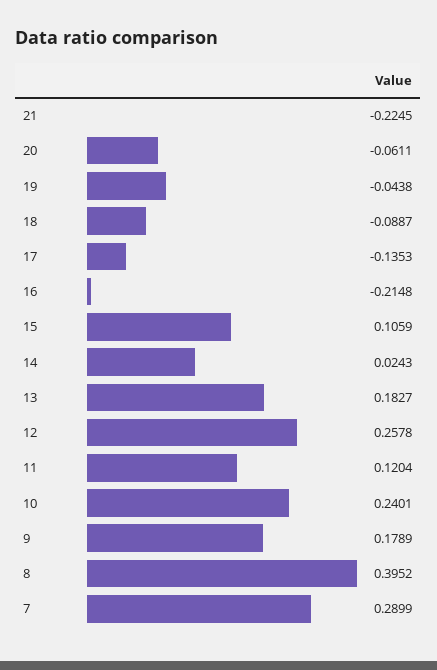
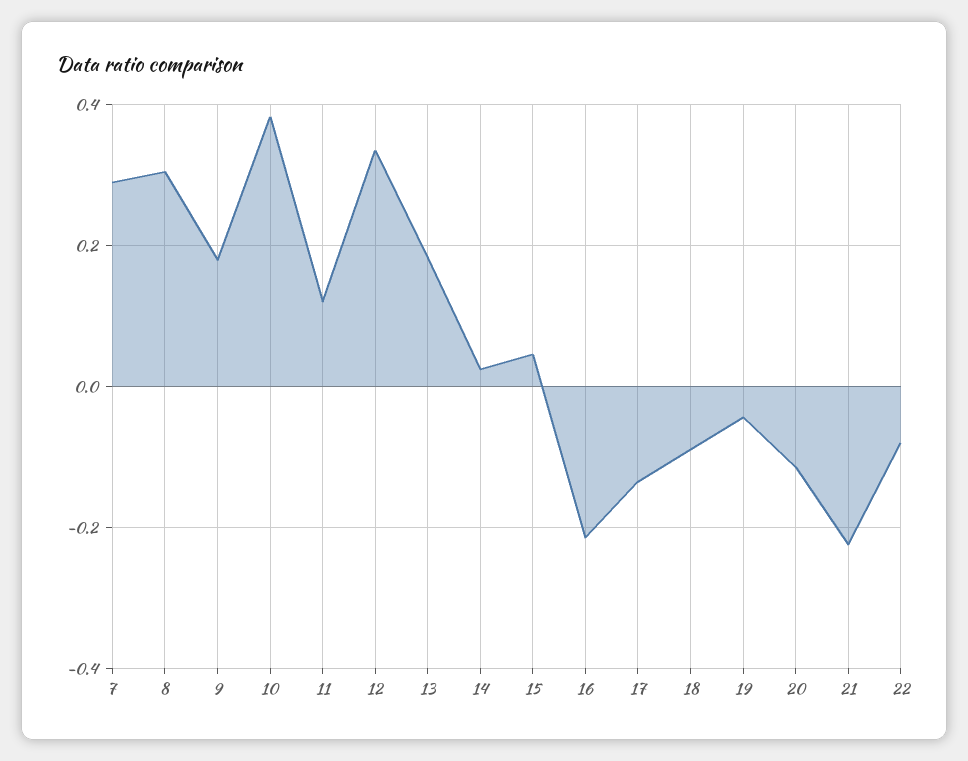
20: -0.0611 -> -0.12
15: 0.1059 -> 0.04
12: 0.2578 -> 0.34
10: 0.2401 -> 0.38
8: 0.3952 -> 0.3
22: none -> -0.08

